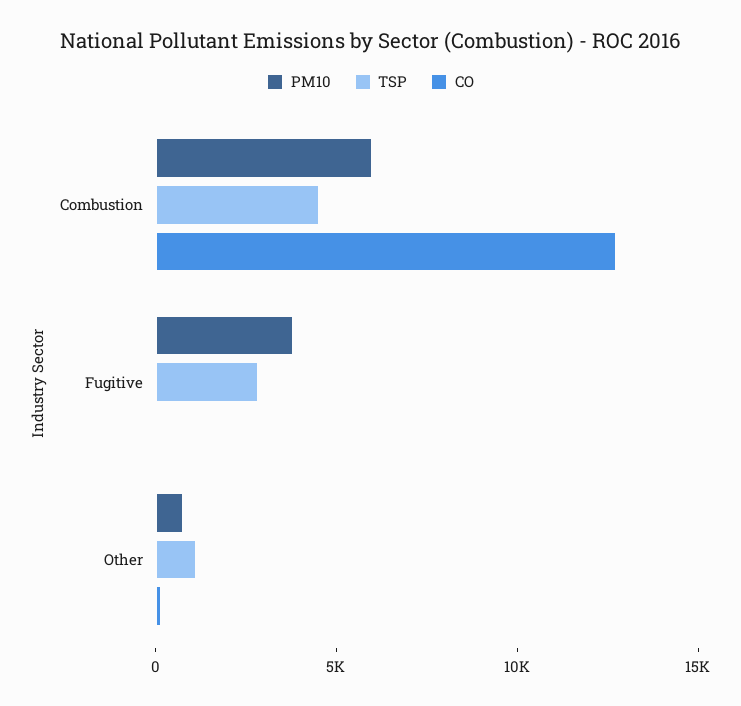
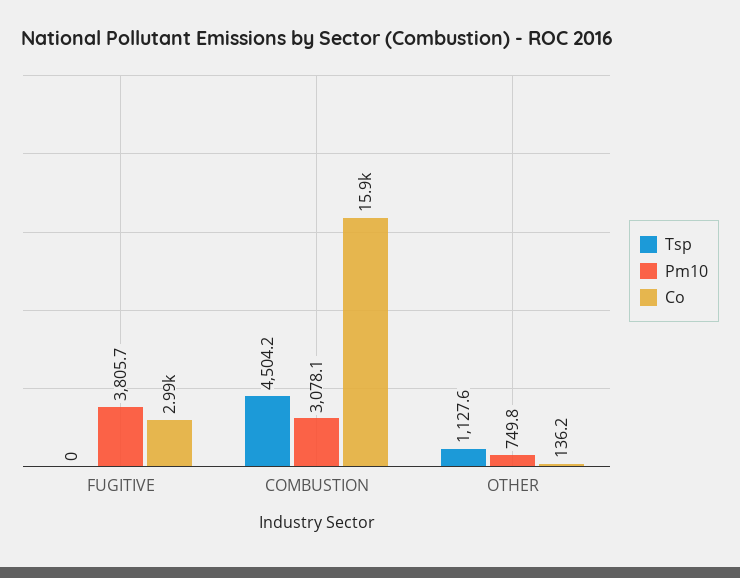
PM10, Combustion: 6000 -> 3078.1
CO, Combustion: 13000 -> 15900
TSP, Fugitive: 3000 -> 0
CO, Fugitive: 0 -> 2990

